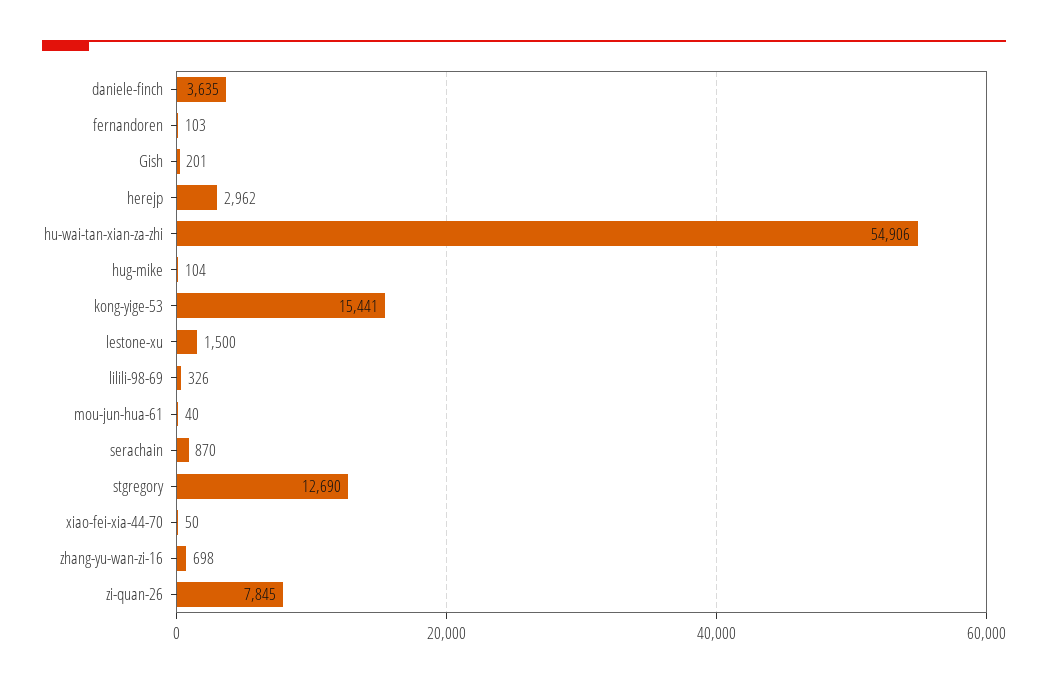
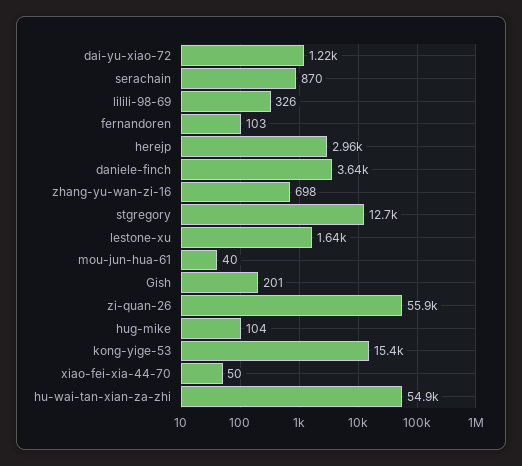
lestone-xu: 1500 -> 1640
zi-quan-26: 7845 -> 55900
dai-yu-xiao-72: none -> 1220

